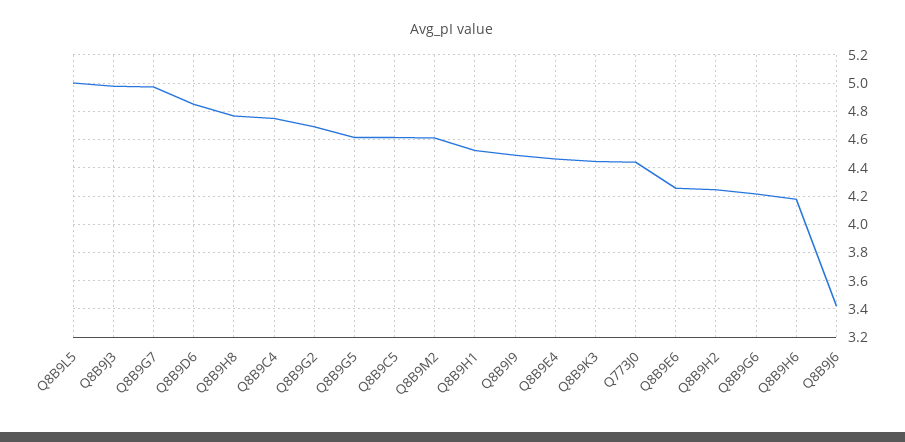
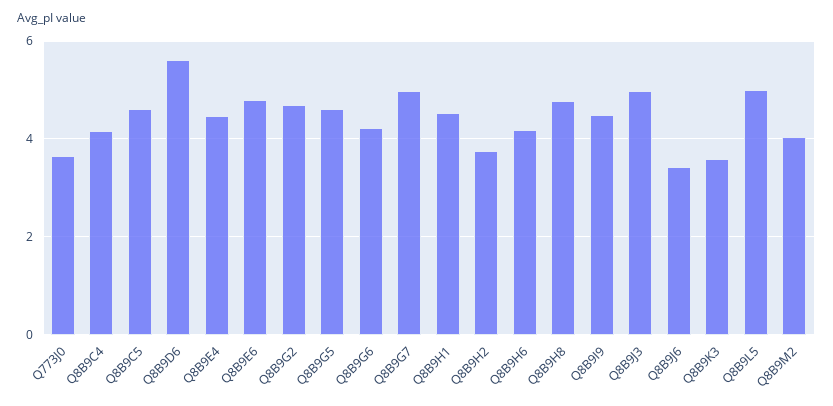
Q8B9D6: 4.85 -> 5.6
Q8B9C4: 4.75 -> 4.2
Q8B9M2: 4.6 -> 4
Q8B9K3: 4.45 -> 3.6
Q773J0: 4.45 -> 3.6
Q8B9E6: 4.25 -> 4.8
Q8B9H2: 4.25 -> 3.8

